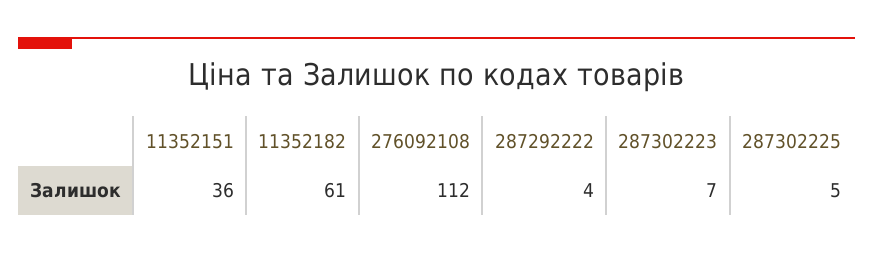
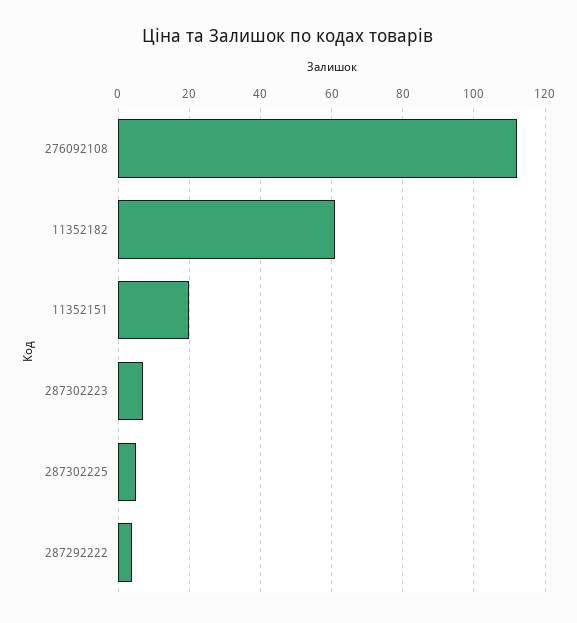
11352151: 36 -> 20

